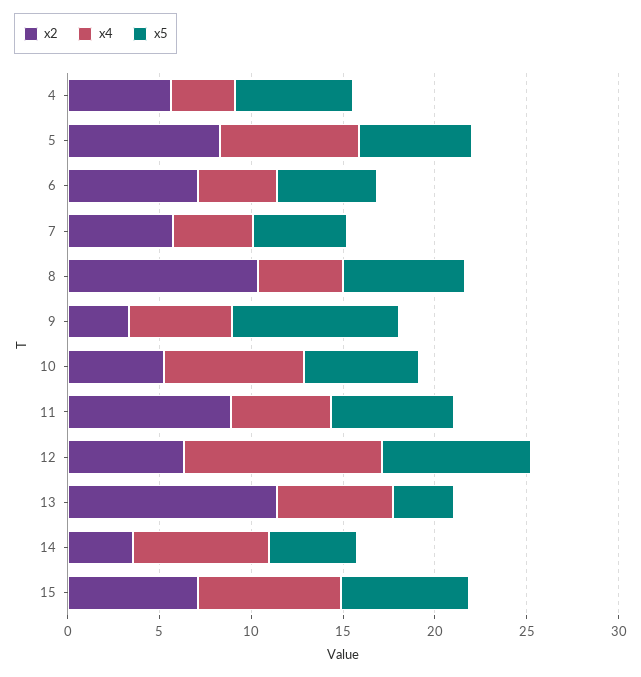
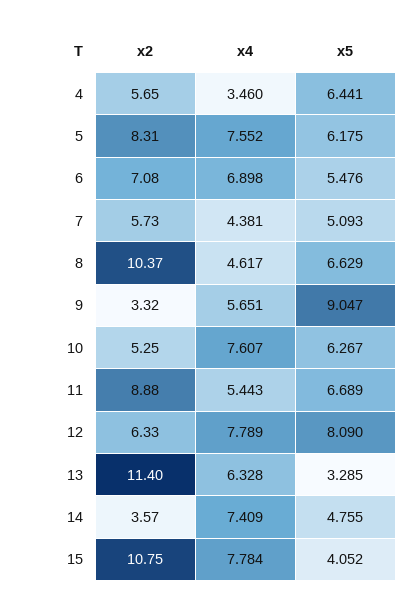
x4, 6: 4 -> 6.898
x4, 12: 11 -> 7.789
x2, 15: 7 -> 10.75
x5, 15: 7 -> 4.052

